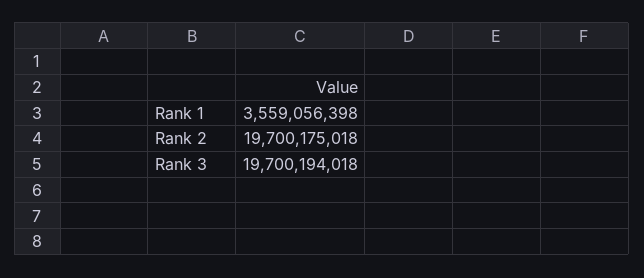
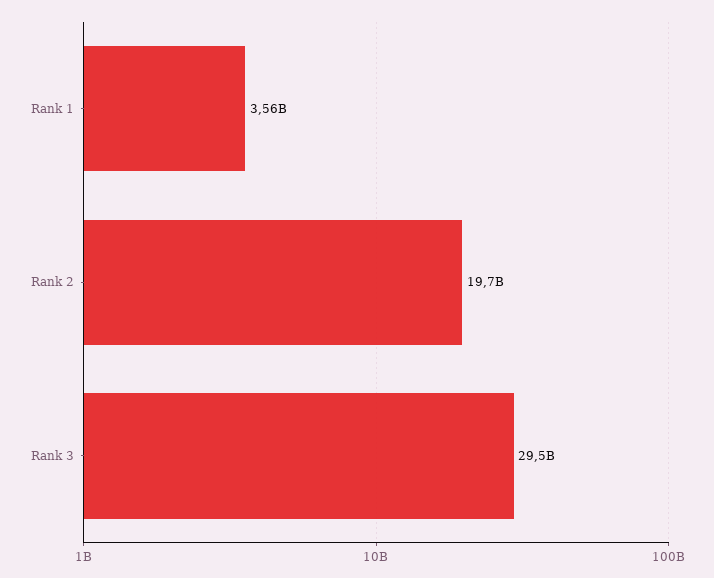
Rank 3: 19700194018 -> 29500000000

